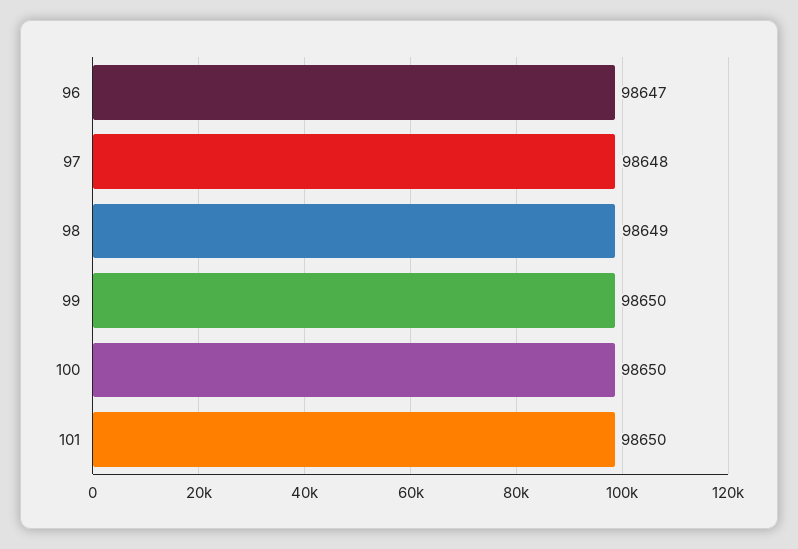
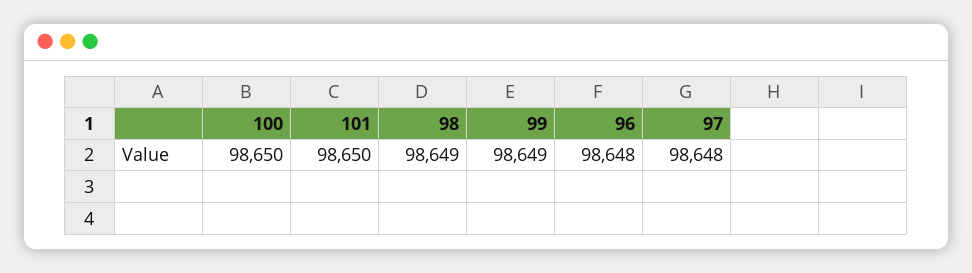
96: 98647 -> 98648
99: 98650 -> 98649

